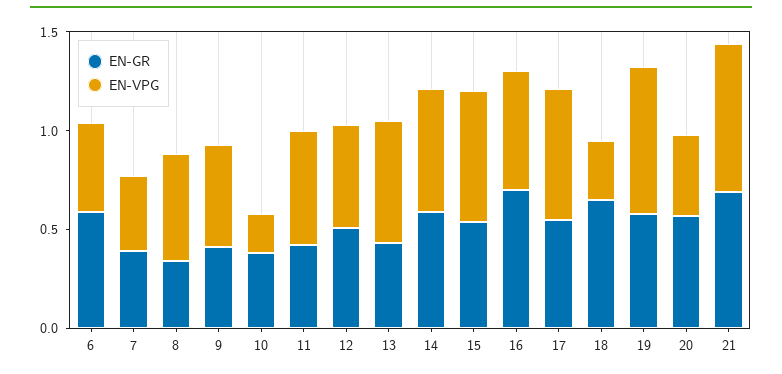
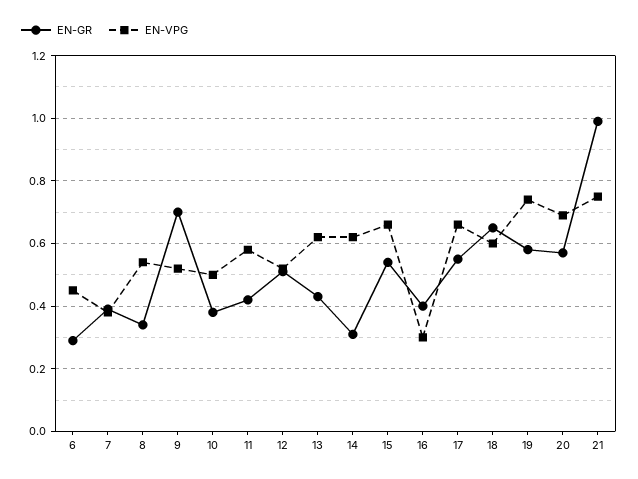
EN-GR, 6: 0.6 -> 0.3
EN-GR, 9: 0.4 -> 0.7
EN-VPG, 10: 0.2 -> 0.5
EN-GR, 14: 0.6 -> 0.3
EN-GR, 16: 0.7 -> 0.4
EN-VPG, 16: 0.6 -> 0.3
EN-VPG, 18: 0.3 -> 0.6
EN-VPG, 20: 0.4 -> 0.7
EN-GR, 21: 0.7 -> 1

